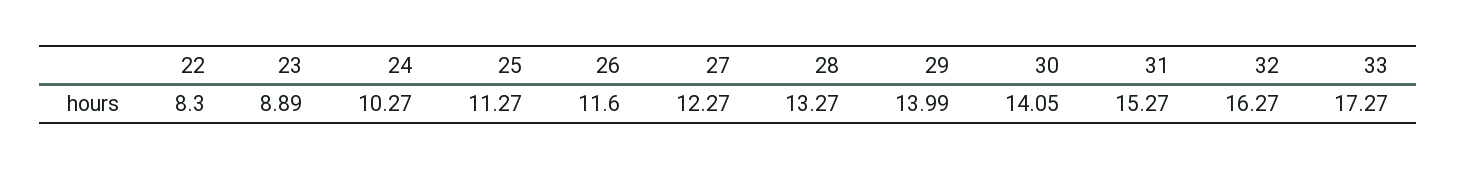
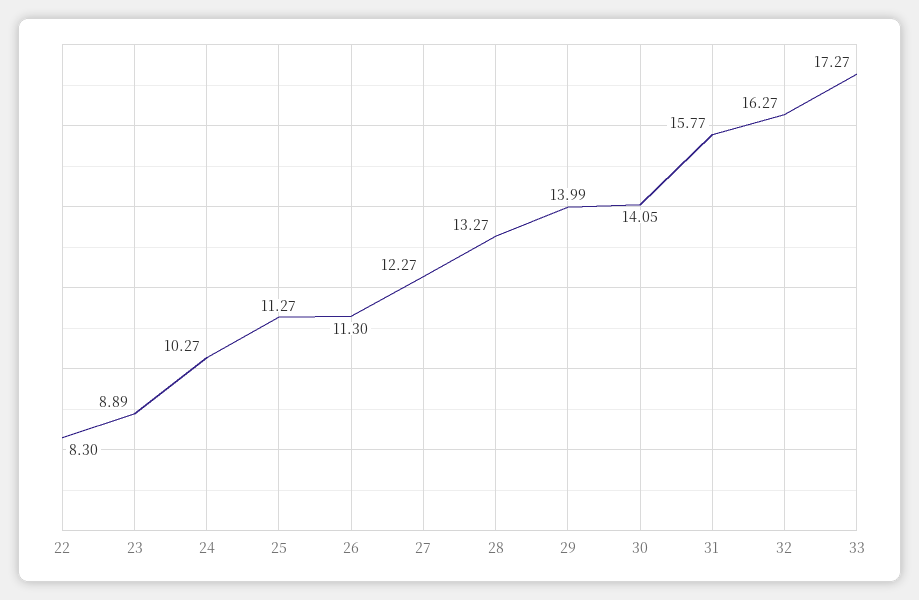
26: 11.6 -> 11.3
31: 15.27 -> 15.77

